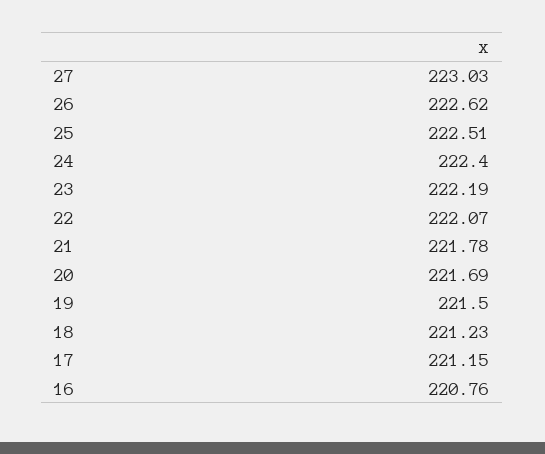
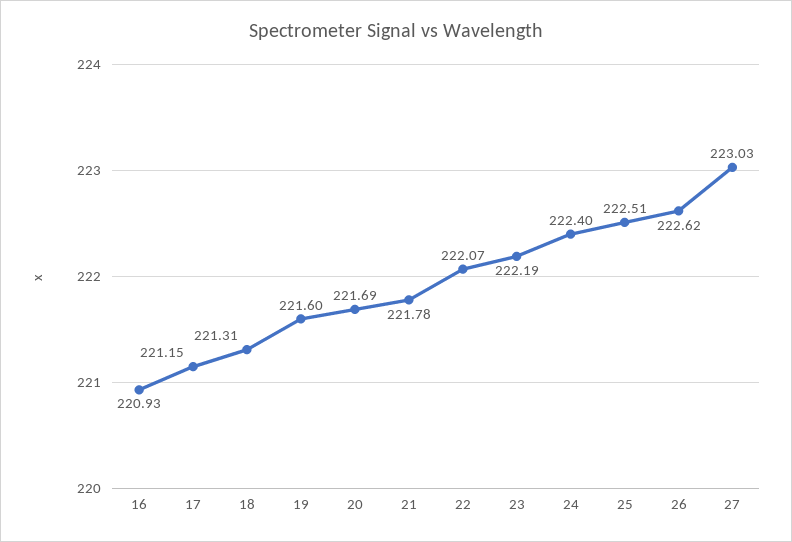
19: 221.5 -> 221.6
18: 221.23 -> 221.31
16: 220.76 -> 220.93

